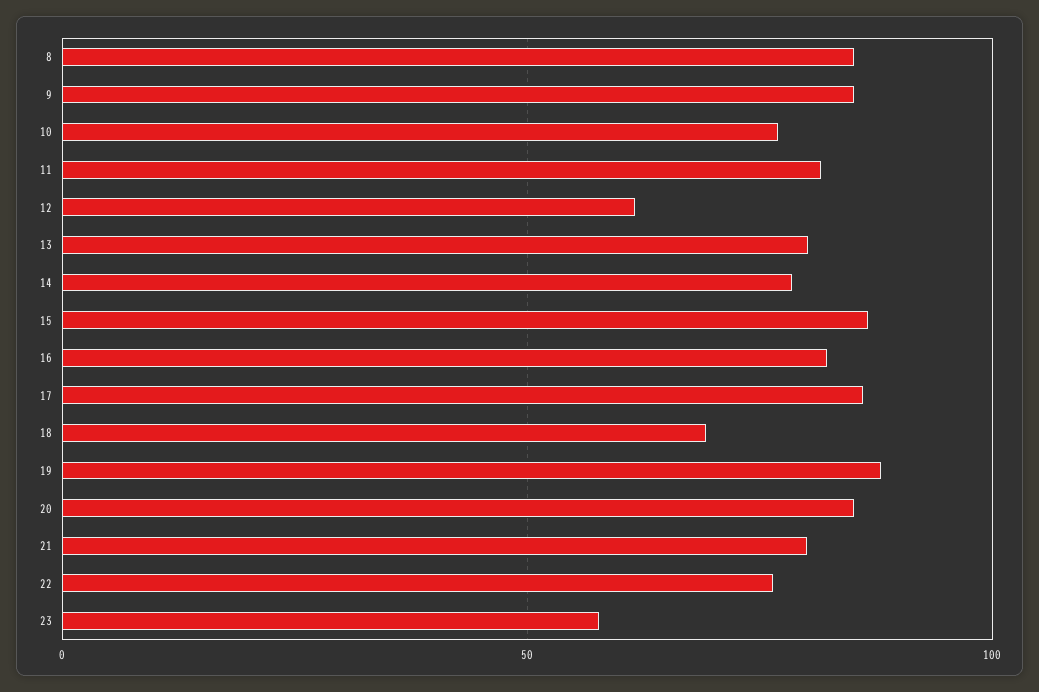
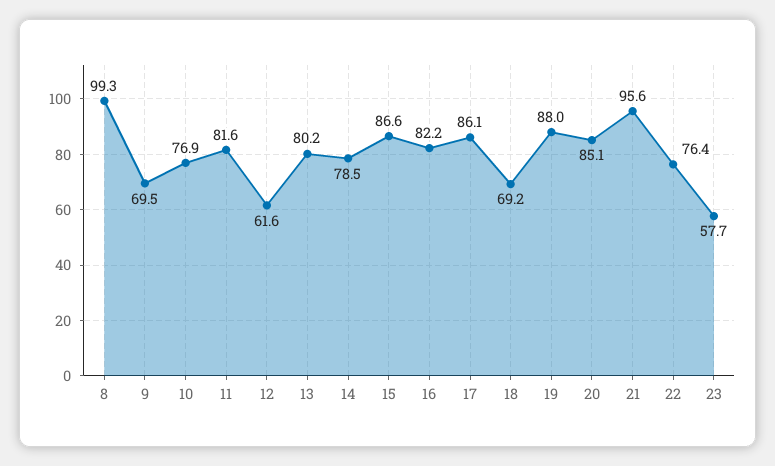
8: 85 -> 99.3
9: 85 -> 69.5
21: 80 -> 95.6

